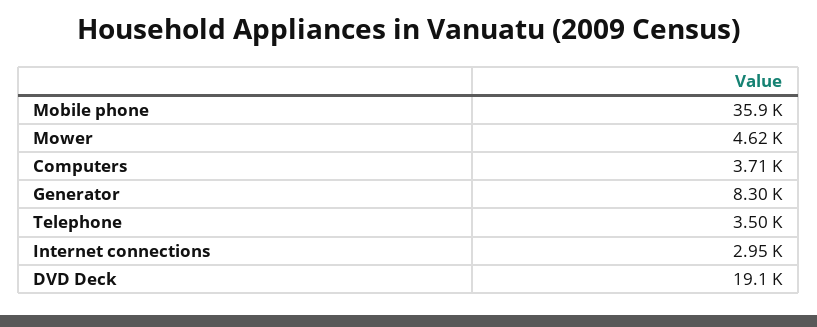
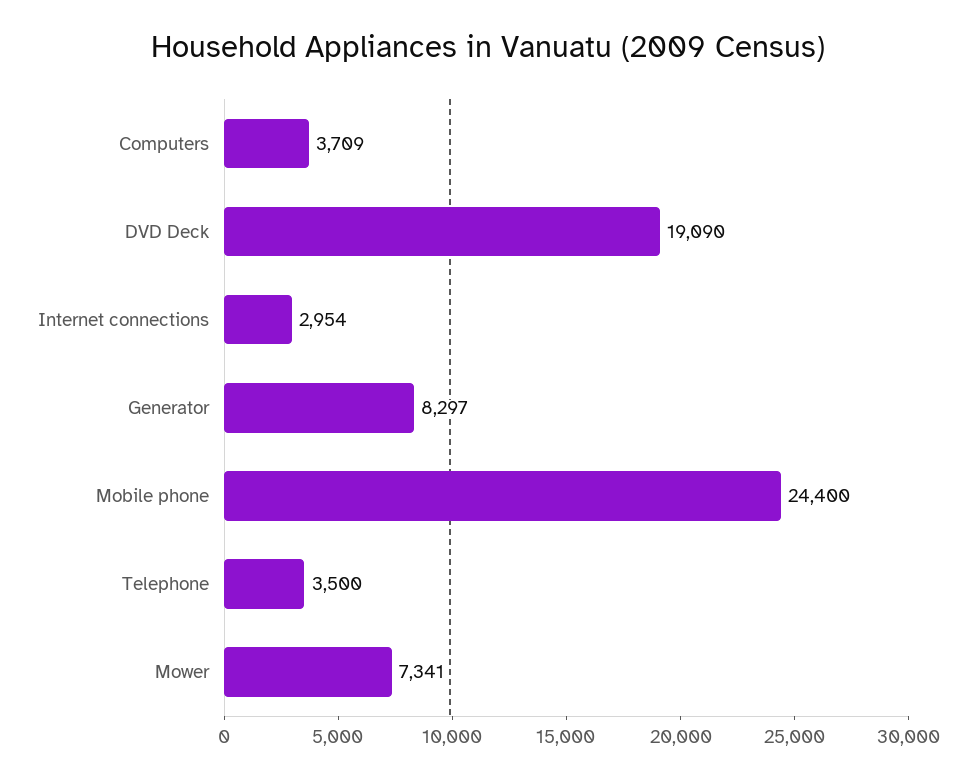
Mobile phone: 35900 -> 24400
Mower: 4620 -> 7341

